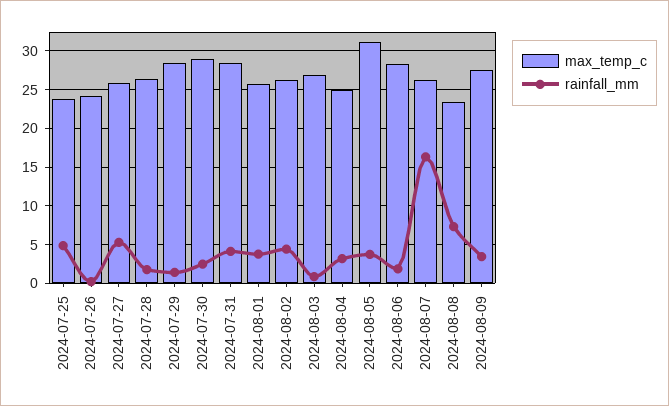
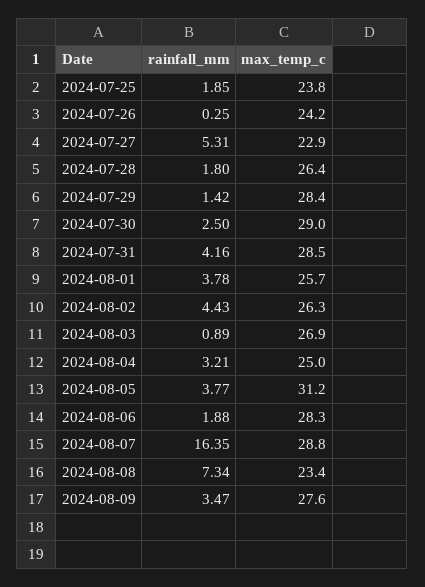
rainfall_mm, 2024-07-25: 5 -> 1.85
max_temp_c, 2024-07-27: 26 -> 22.9
max_temp_c, 2024-08-07: 26 -> 28.8

